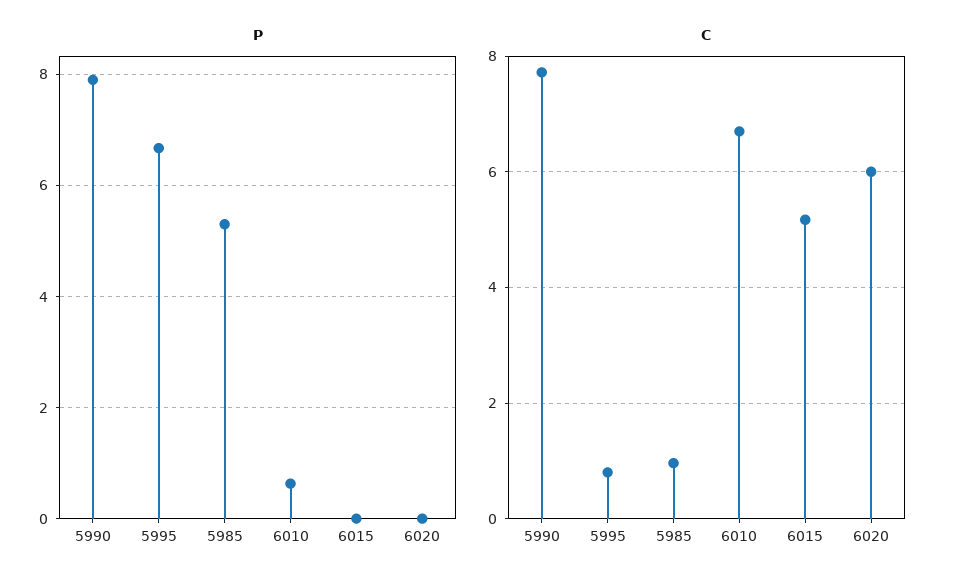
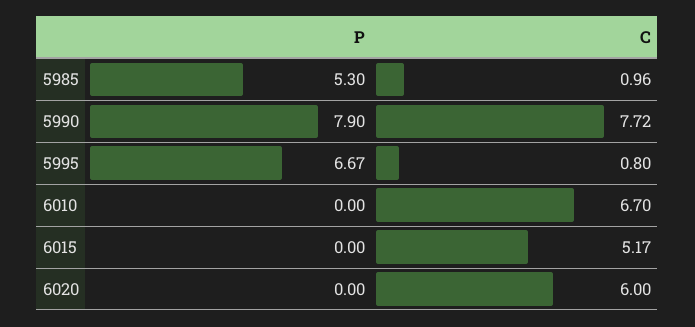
P, 6010: 0.6 -> 0

